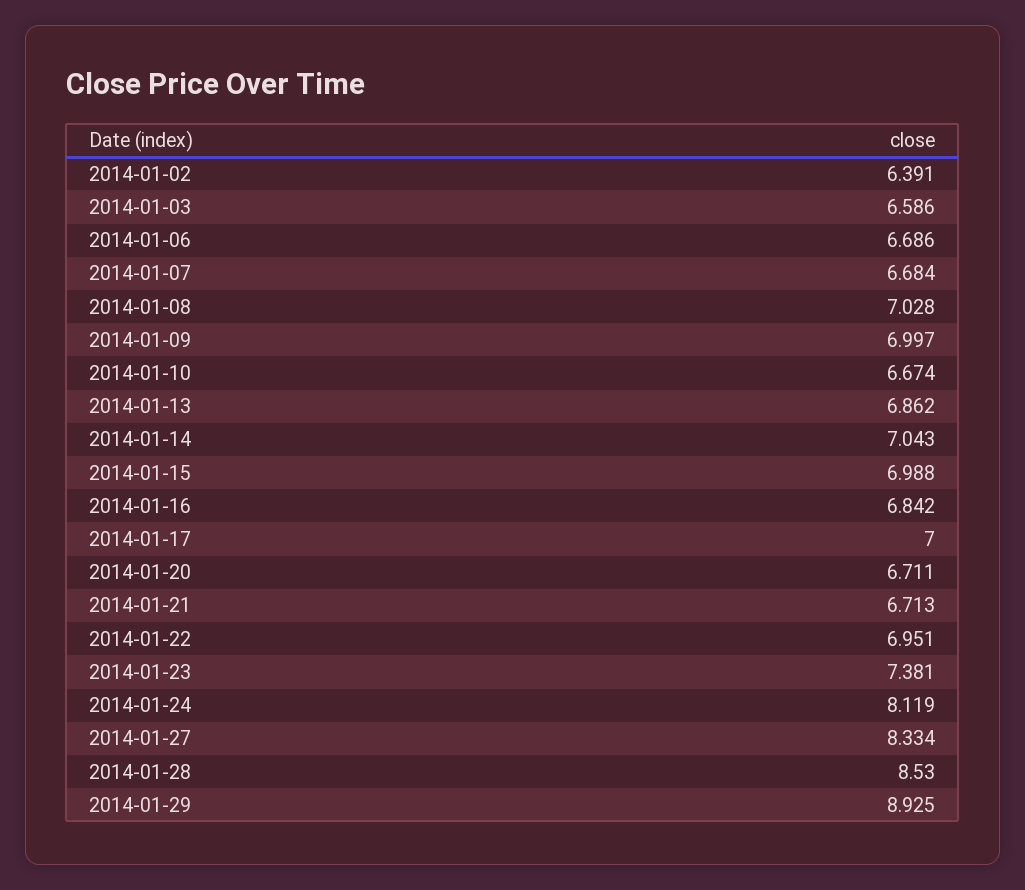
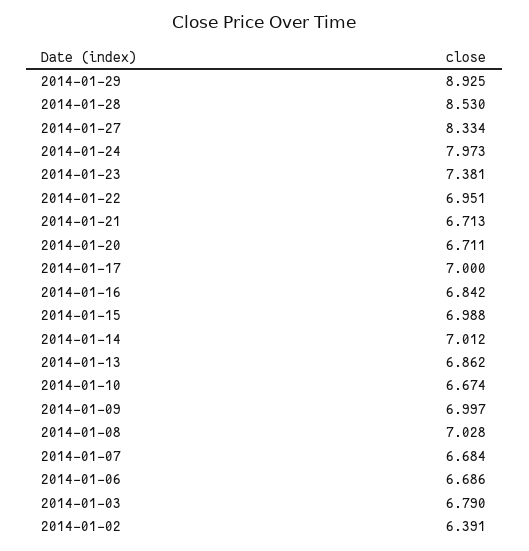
2014-01-03: 6.586 -> 6.79
2014-01-14: 7.043 -> 7.012
2014-01-24: 8.119 -> 7.973

